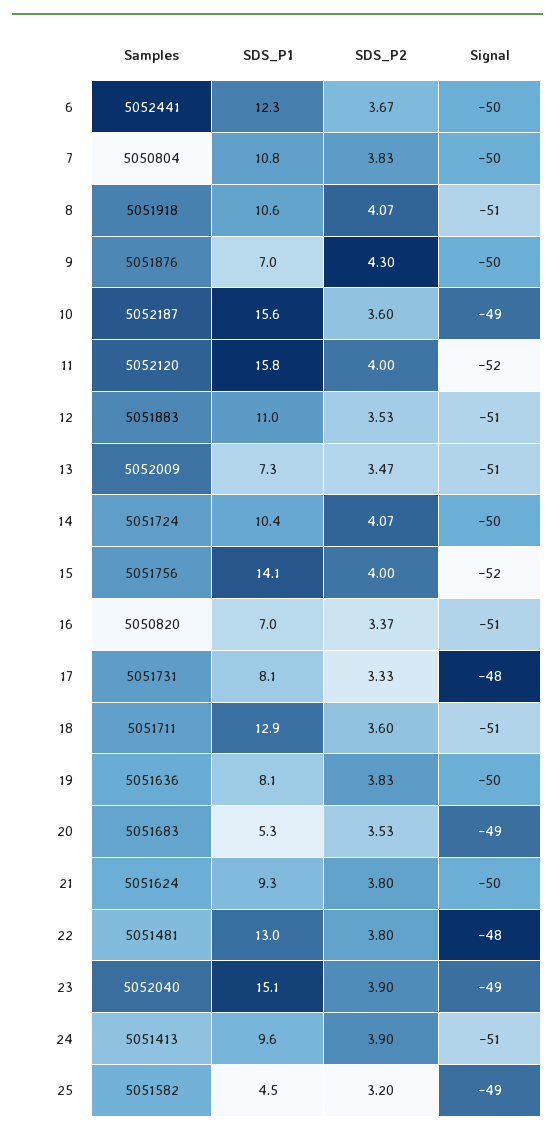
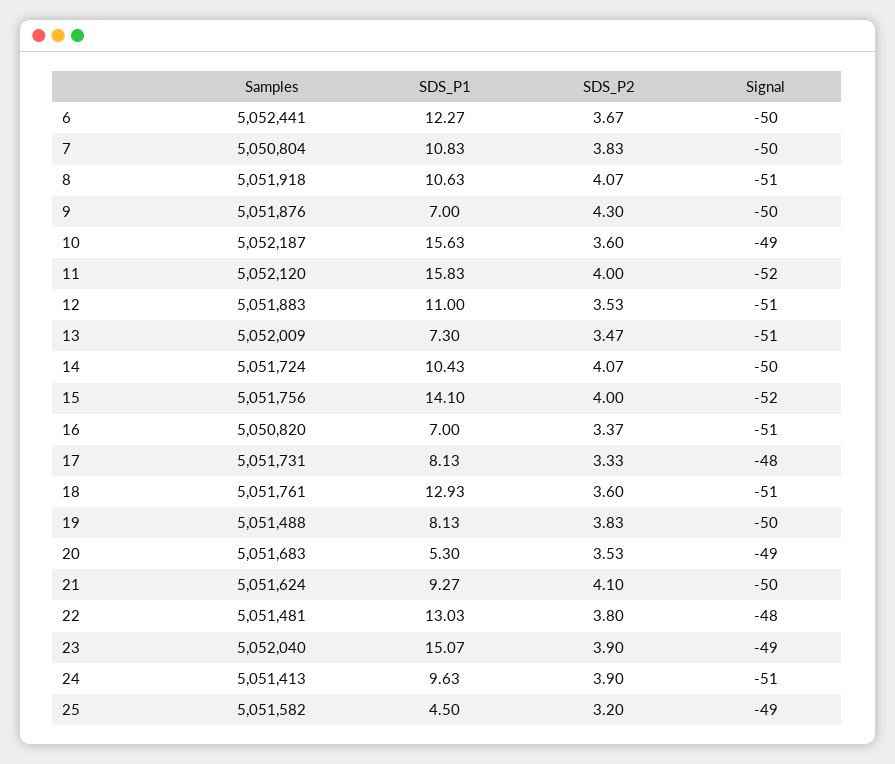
Samples, 18: 5051711 -> 5051761
Samples, 19: 5051636 -> 5051488
SDS_P2, 21: 3.8 -> 4.1

